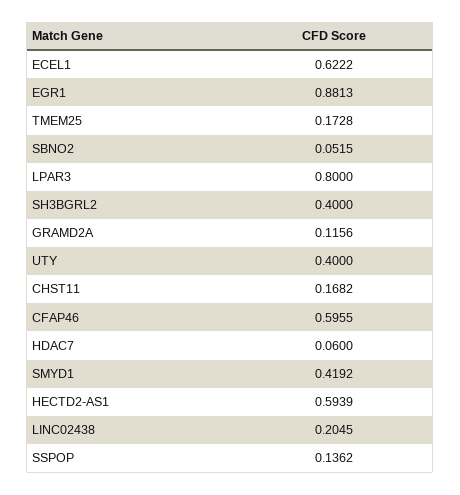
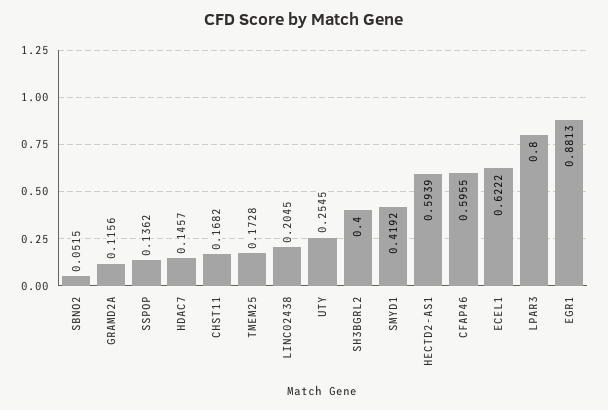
UTY: 0.4 -> 0.2545
HDAC7: 0.06 -> 0.1457

